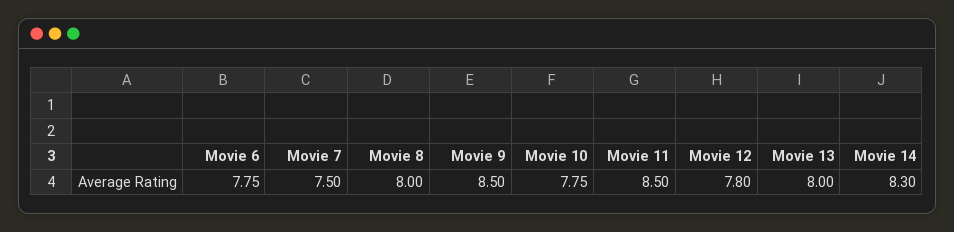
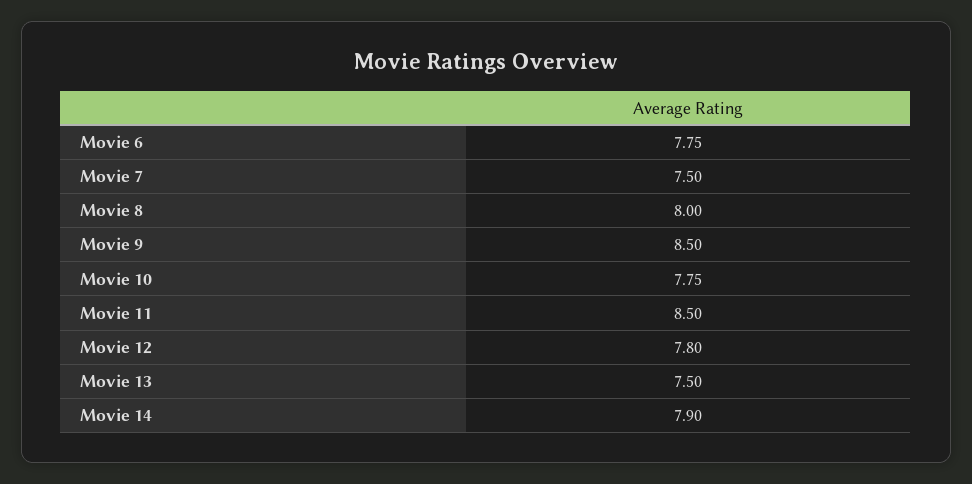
Movie 13: 8 -> 7.5
Movie 14: 8.3 -> 7.9

